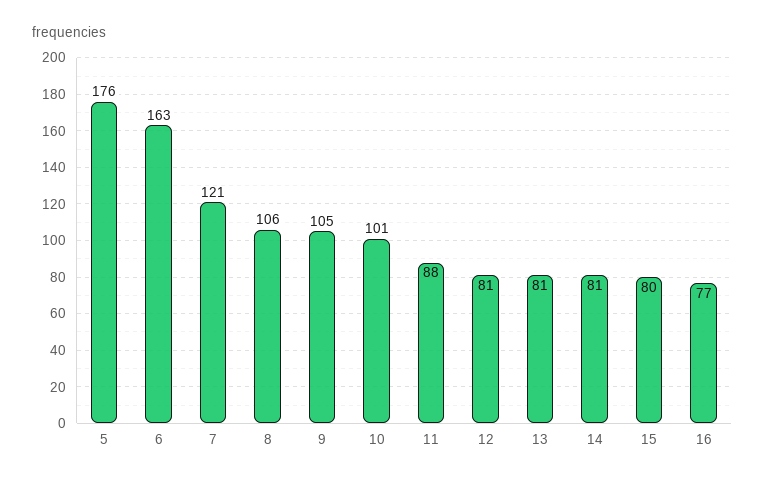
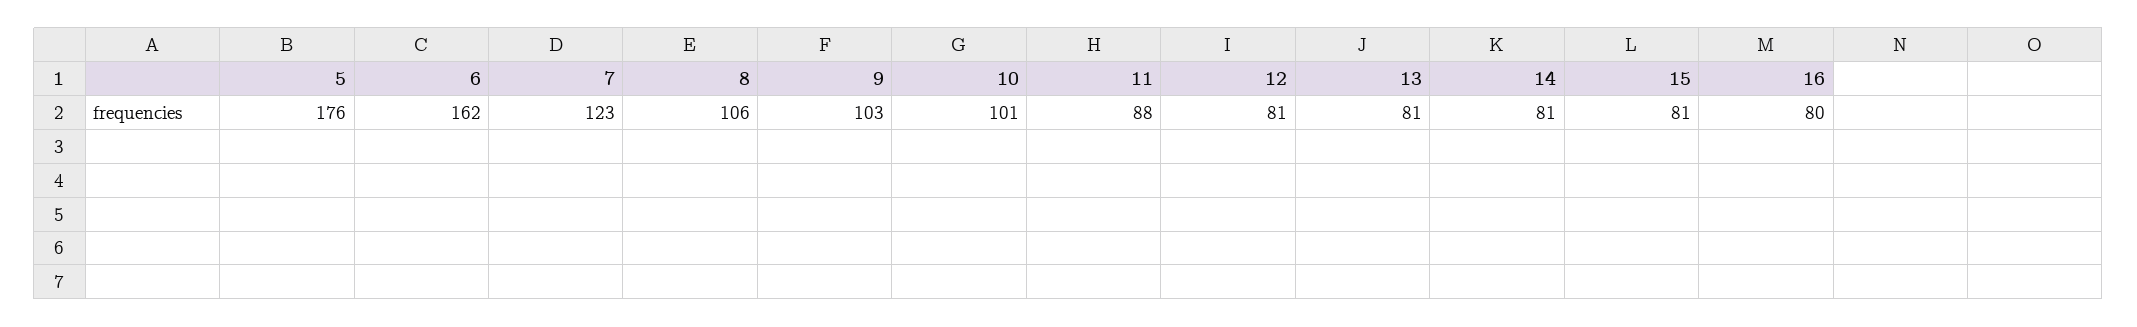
6: 163 -> 162
7: 121 -> 123
9: 105 -> 103
15: 80 -> 81
16: 77 -> 80

